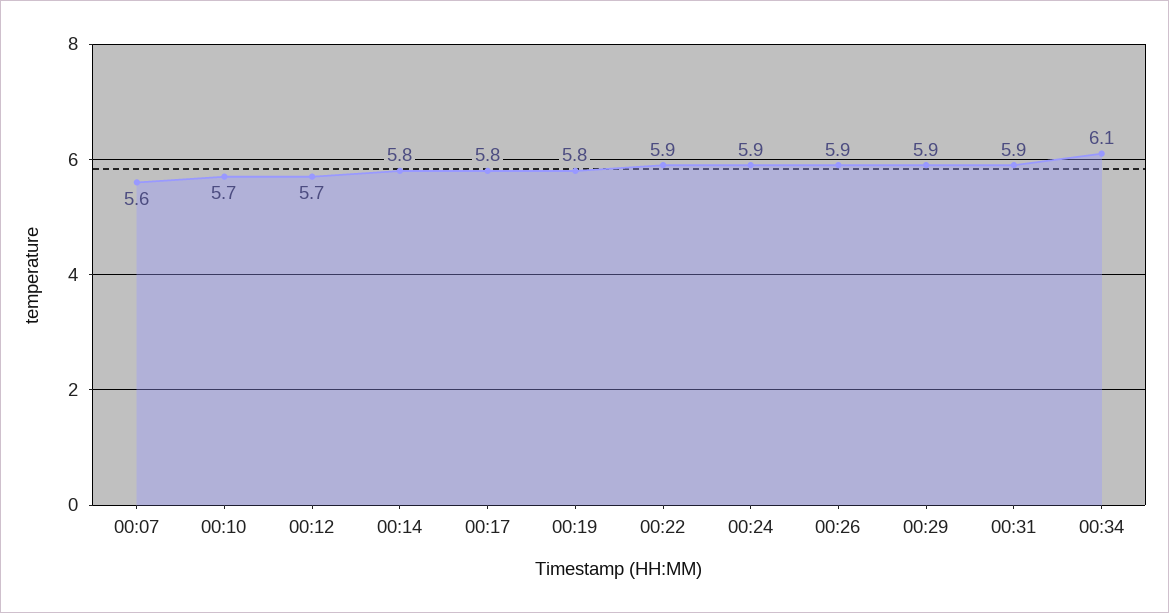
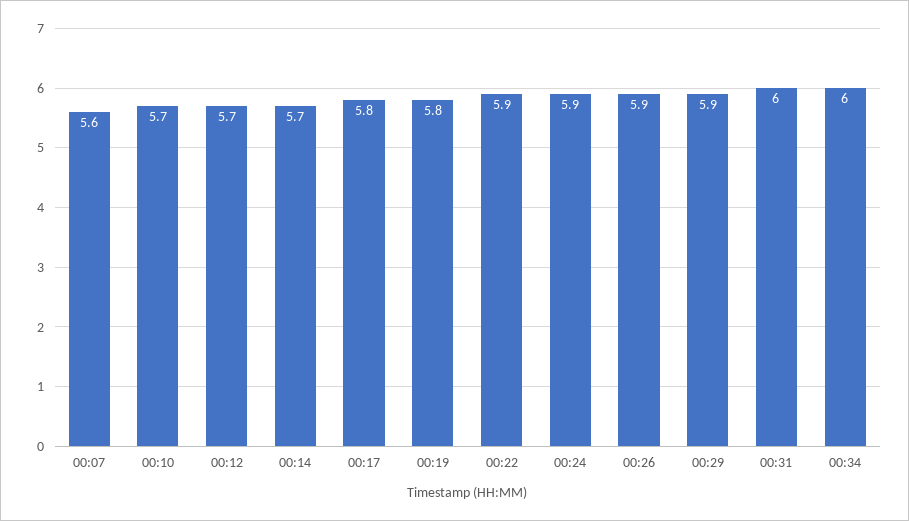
00:14: 5.8 -> 5.7
00:31: 5.9 -> 6
00:34: 6.1 -> 6

